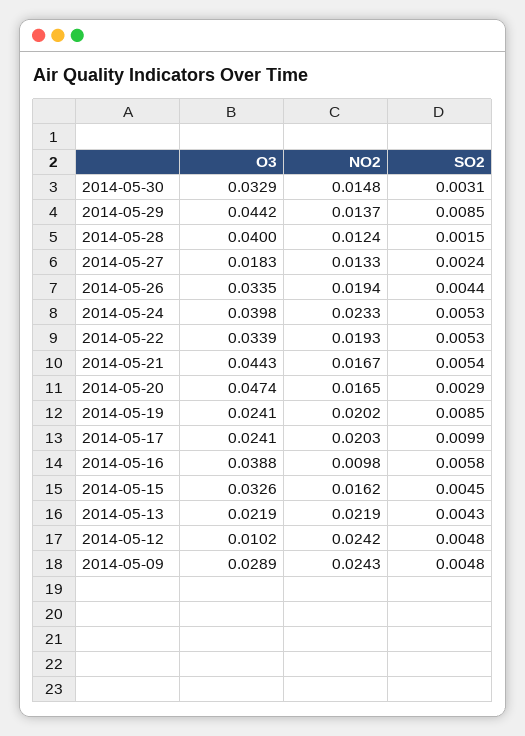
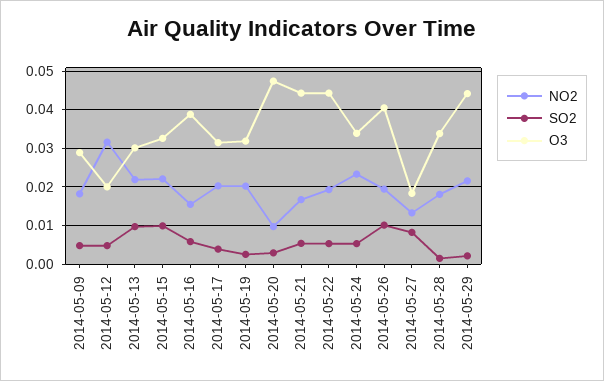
O3, 2014-05-30: 0.0329 -> none
NO2, 2014-05-30: 0.0148 -> none
SO2, 2014-05-30: 0.0031 -> none
NO2, 2014-05-29: 0.0137 -> 0.022
SO2, 2014-05-29: 0.0085 -> 0.002
O3, 2014-05-28: 0.04 -> 0.034
NO2, 2014-05-28: 0.0124 -> 0.018
SO2, 2014-05-27: 0.0024 -> 0.008
O3, 2014-05-26: 0.0335 -> 0.04
SO2, 2014-05-26: 0.0044 -> 0.01
O3, 2014-05-24: 0.0398 -> 0.034
O3, 2014-05-22: 0.0339 -> 0.044
NO2, 2014-05-20: 0.0165 -> 0.01
O3, 2014-05-19: 0.0241 -> 0.032
SO2, 2014-05-19: 0.0085 -> 0.002
O3, 2014-05-17: 0.0241 -> 0.032
SO2, 2014-05-17: 0.0099 -> 0.004
NO2, 2014-05-16: 0.0098 -> 0.016
NO2, 2014-05-15: 0.0162 -> 0.022
SO2, 2014-05-15: 0.0045 -> 0.01
O3, 2014-05-13: 0.0219 -> 0.03
SO2, 2014-05-13: 0.0043 -> 0.01
O3, 2014-05-12: 0.0102 -> 0.02
NO2, 2014-05-12: 0.0242 -> 0.032
NO2, 2014-05-09: 0.0243 -> 0.018

